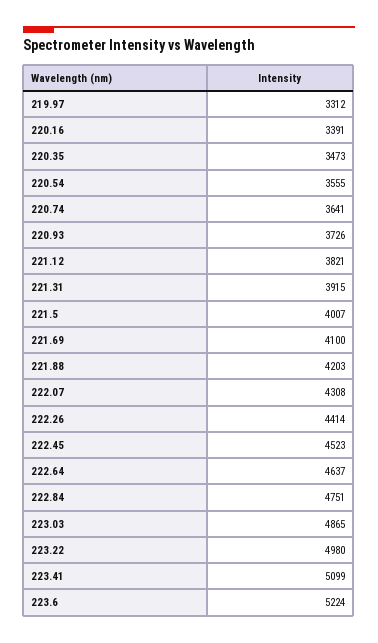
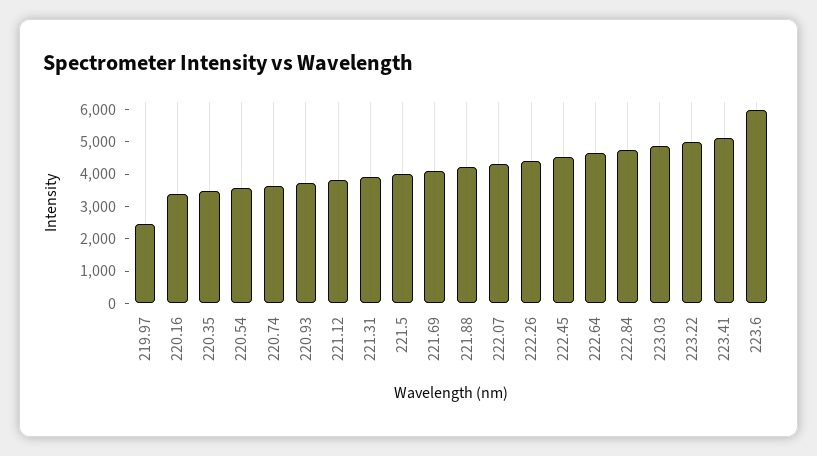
219.97: 3312 -> 2500
223.6: 5224 -> 6000

